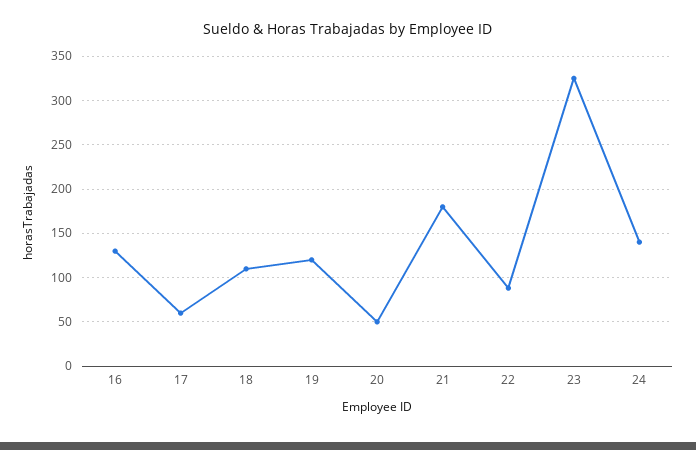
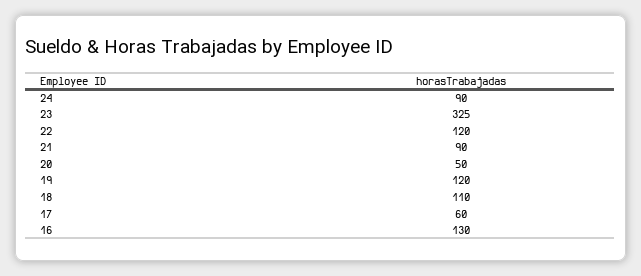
21: 180 -> 90
22: 90 -> 120
24: 140 -> 90

